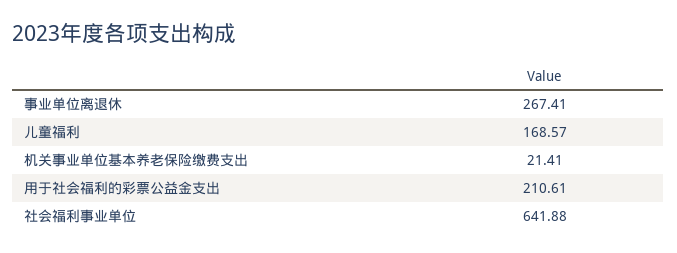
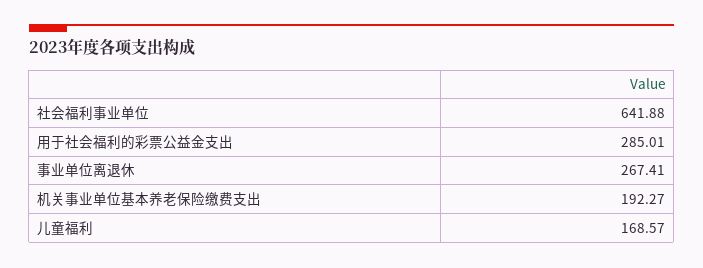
机关事业单位基本养老保险缴费支出: 21.41 -> 192.27
用于社会福利的彩票公益金支出: 210.61 -> 285.01

